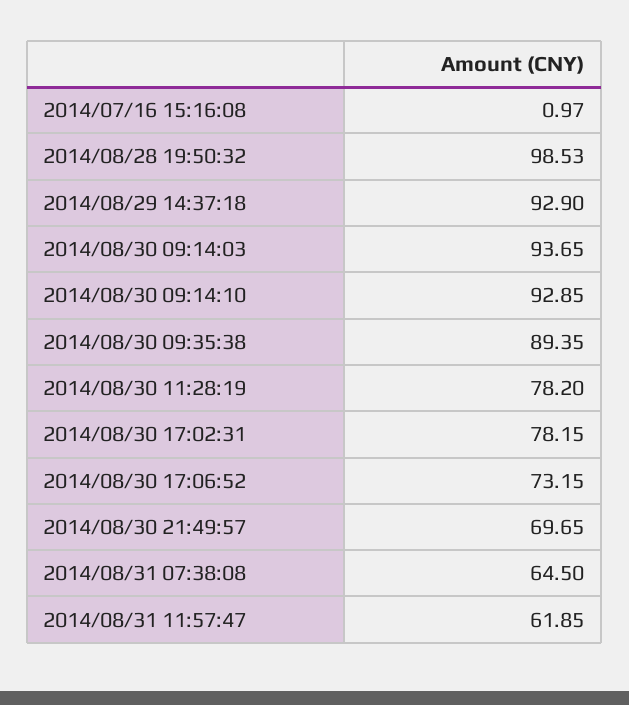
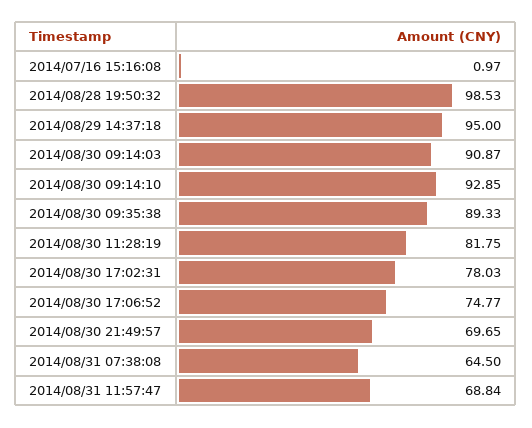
2014/08/29 14:37:18: 92.9 -> 95
2014/08/30 09:14:03: 93.65 -> 90.87
2014/08/30 09:35:38: 89.35 -> 89.33
2014/08/30 11:28:19: 78.2 -> 81.75
2014/08/30 17:02:31: 78.15 -> 78.03
2014/08/30 17:06:52: 73.15 -> 74.77
2014/08/31 11:57:47: 61.85 -> 68.84

